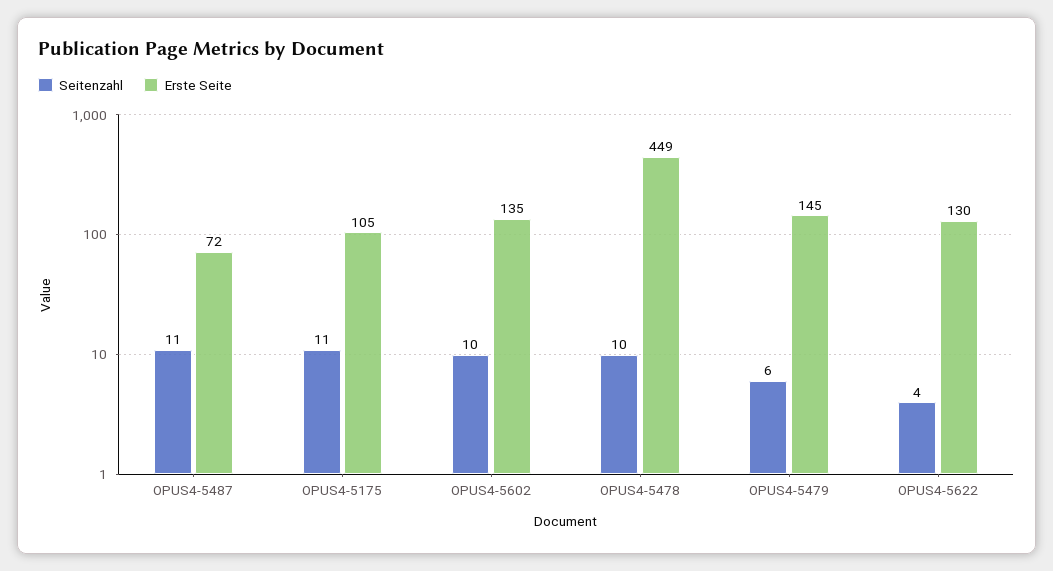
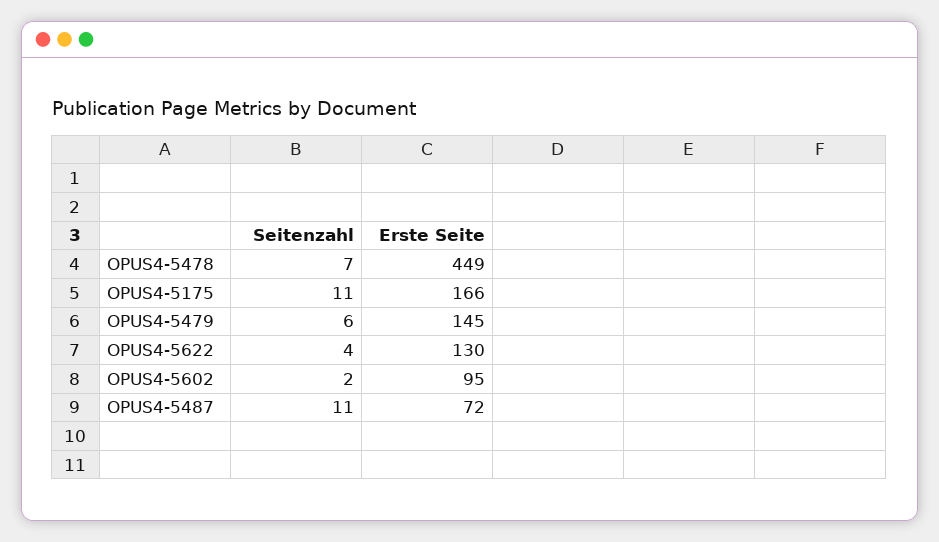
Erste Seite, OPUS4-5175: 105 -> 166
Seitenzahl, OPUS4-5602: 10 -> 2
Erste Seite, OPUS4-5602: 135 -> 95
Seitenzahl, OPUS4-5478: 10 -> 7

